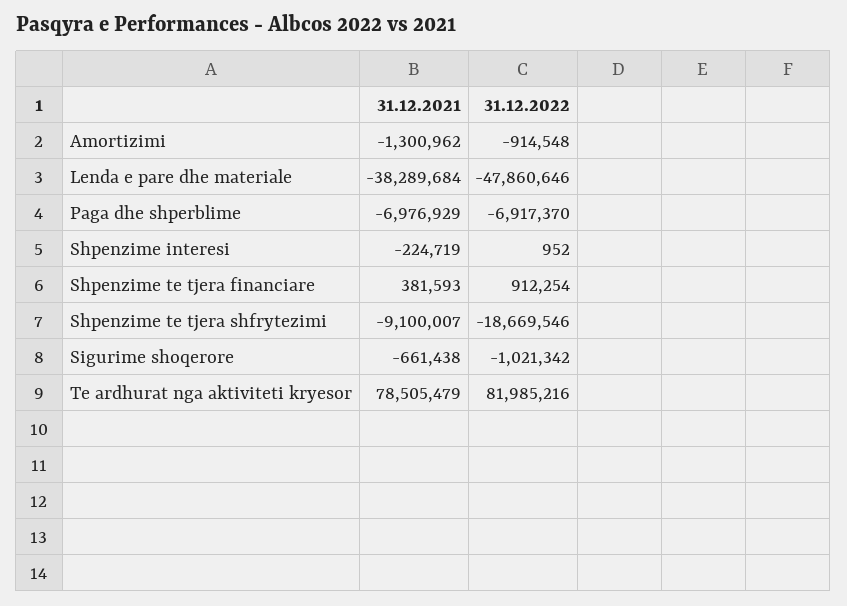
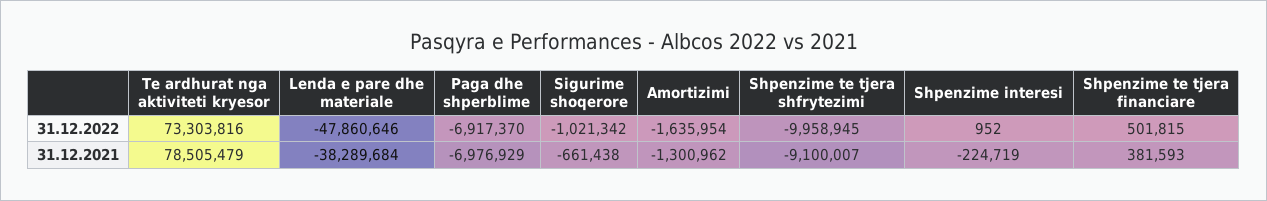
31.12.2022, Amortizimi: -914548 -> -1635954
31.12.2022, Shpenzime te tjera financiare: 912254 -> 501815
31.12.2022, Shpenzime te tjera shfrytezimi: -18669546 -> -9958945
31.12.2022, Te ardhurat nga aktiviteti kryesor: 81985216 -> 73303816

